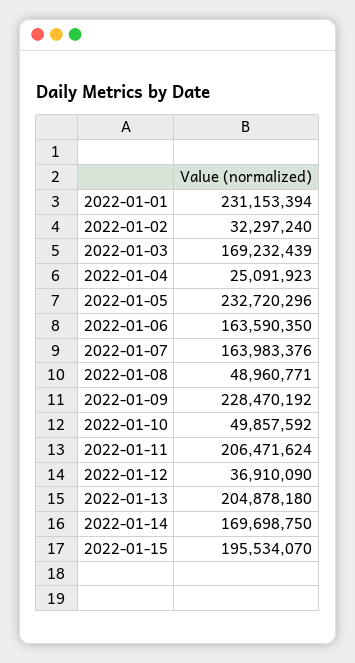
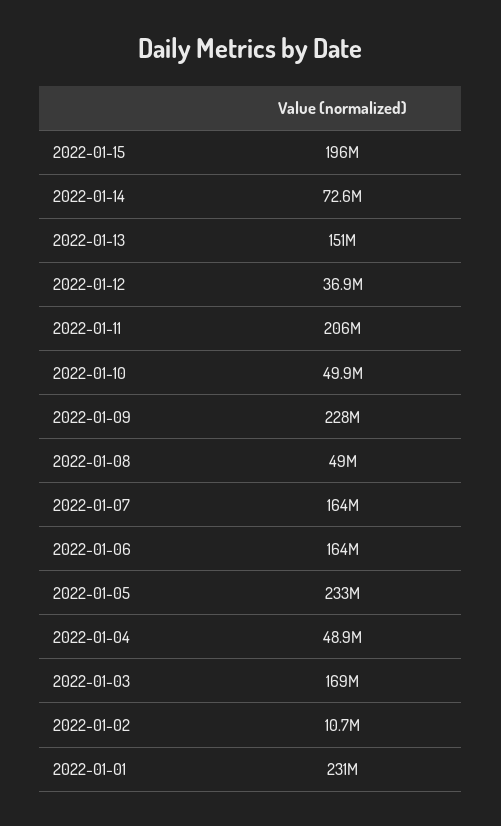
2022-01-02: 32297240 -> 10700000
2022-01-04: 25091923 -> 48900000
2022-01-13: 204878180 -> 151000000
2022-01-14: 169698750 -> 72600000

